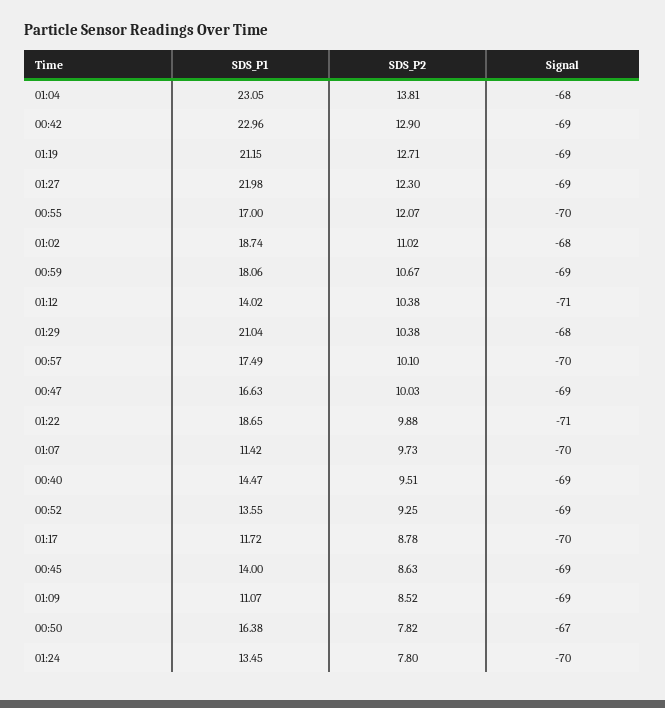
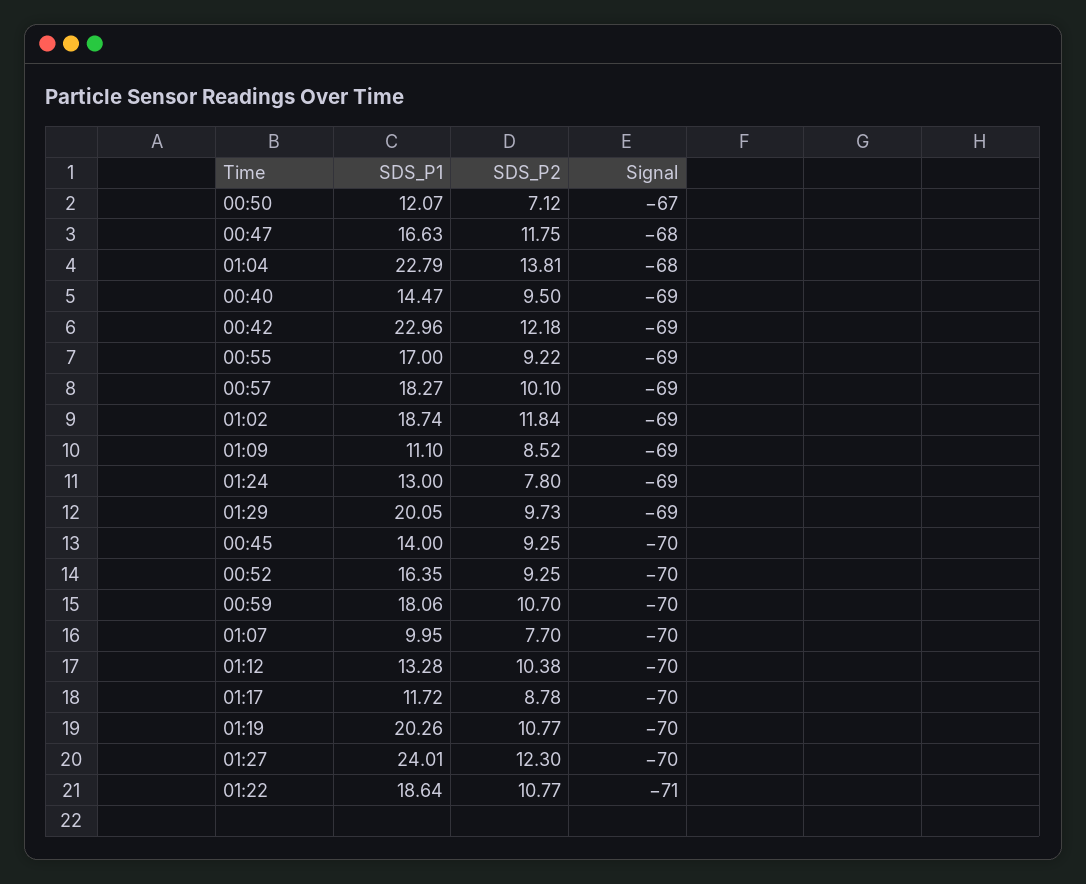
SDS_P1, 01:04: 23.05 -> 22.79
SDS_P2, 00:42: 12.9 -> 12.18
SDS_P1, 01:19: 21.15 -> 20.26
SDS_P2, 01:19: 12.71 -> 10.77
Signal, 01:19: -69 -> -70
SDS_P1, 01:27: 21.98 -> 24.01
Signal, 01:27: -69 -> -70
SDS_P2, 00:55: 12.07 -> 9.22
Signal, 00:55: -70 -> -69
SDS_P2, 01:02: 11.02 -> 11.84
Signal, 01:02: -68 -> -69
SDS_P2, 00:59: 10.67 -> 10.7
Signal, 00:59: -69 -> -70
SDS_P1, 01:12: 14.02 -> 13.28
Signal, 01:12: -71 -> -70
SDS_P1, 01:29: 21.04 -> 20.05
SDS_P2, 01:29: 10.38 -> 9.73
Signal, 01:29: -68 -> -69
SDS_P1, 00:57: 17.49 -> 18.27
Signal, 00:57: -70 -> -69
SDS_P2, 00:47: 10.03 -> 11.75
Signal, 00:47: -69 -> -68
SDS_P1, 01:22: 18.65 -> 18.64
SDS_P2, 01:22: 9.88 -> 10.77
SDS_P1, 01:07: 11.42 -> 9.95
SDS_P2, 01:07: 9.73 -> 7.7
SDS_P2, 00:40: 9.51 -> 9.5
SDS_P1, 00:52: 13.55 -> 16.35
Signal, 00:52: -69 -> -70
SDS_P2, 00:45: 8.63 -> 9.25
Signal, 00:45: -69 -> -70
SDS_P1, 01:09: 11.07 -> 11.1
SDS_P1, 00:50: 16.38 -> 12.07
SDS_P2, 00:50: 7.82 -> 7.12
SDS_P1, 01:24: 13.45 -> 13
Signal, 01:24: -70 -> -69

